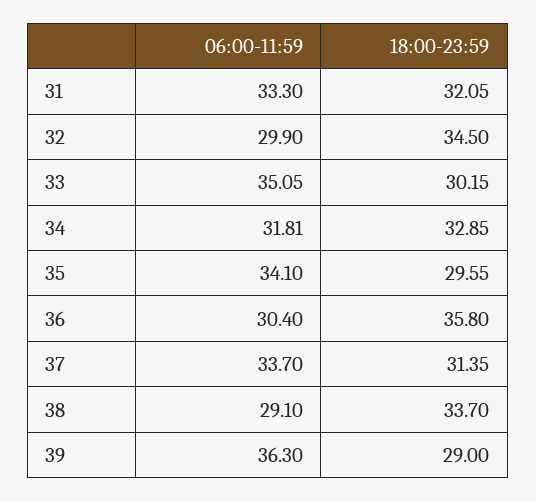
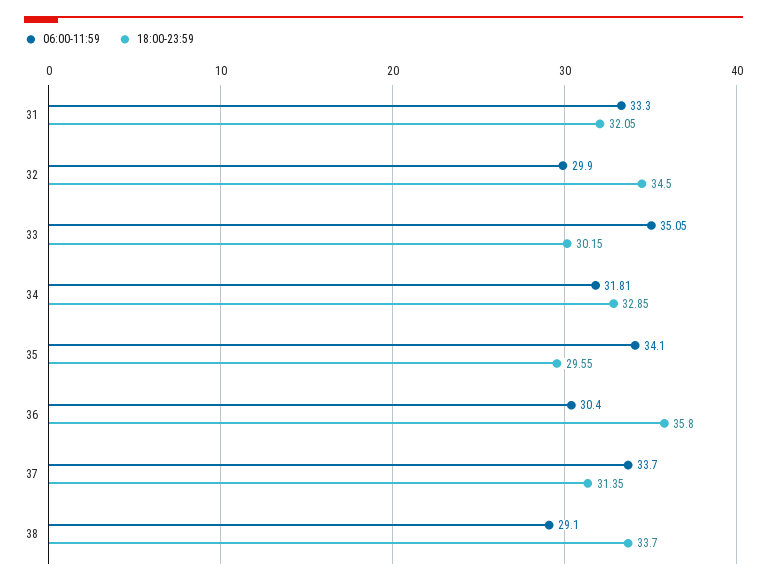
06:00-11:59, 39: 36.3 -> none
18:00-23:59, 39: 29 -> none

